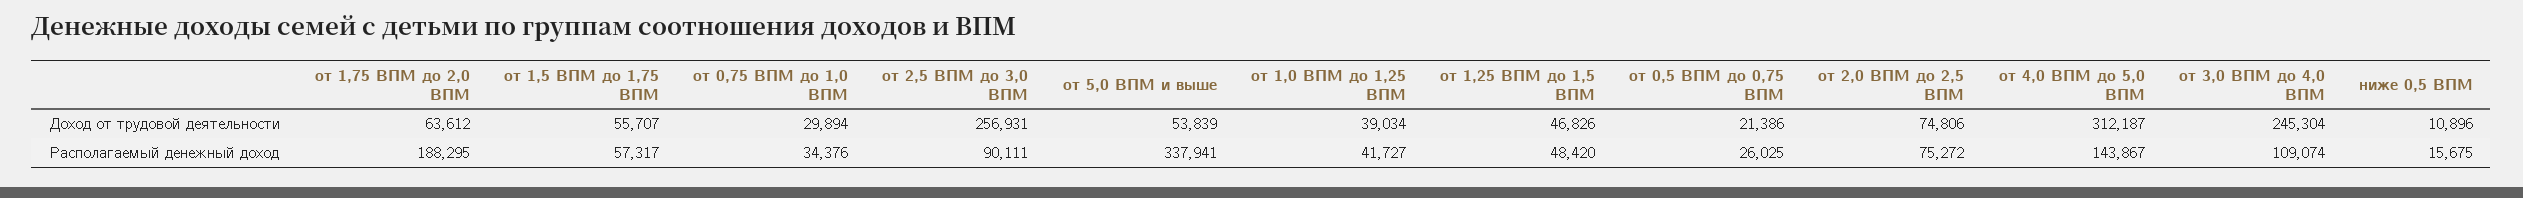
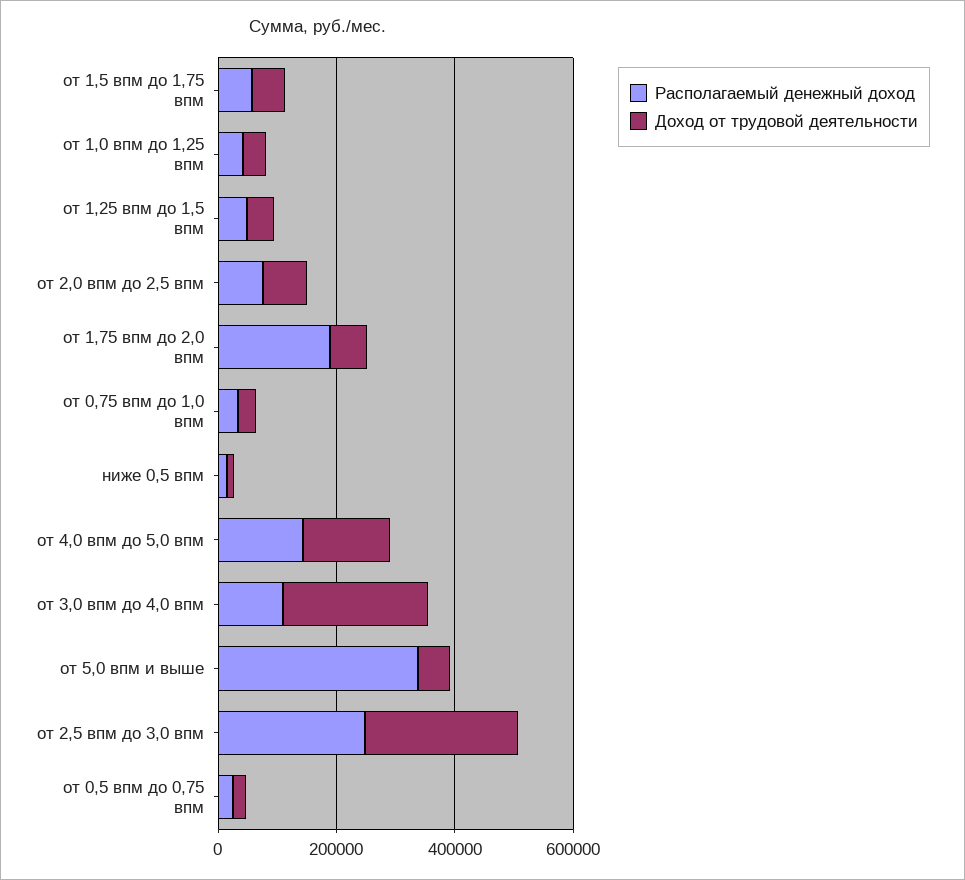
Доход от трудовой деятельности, от 4,0 ВПМ до 5,0 ВПМ: 312187 -> 150000
Располагаемый денежный доход, от 2,5 ВПМ до 3,0 ВПМ: 90111 -> 250000

